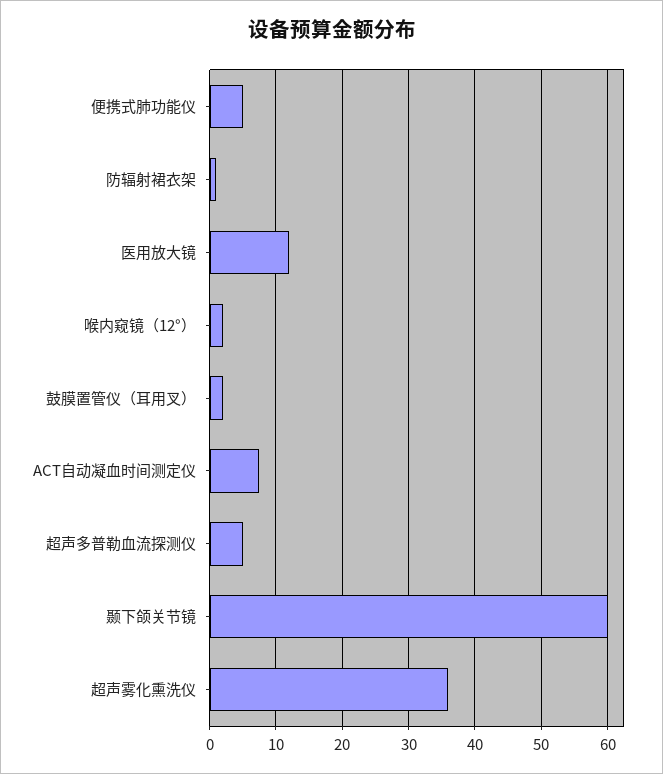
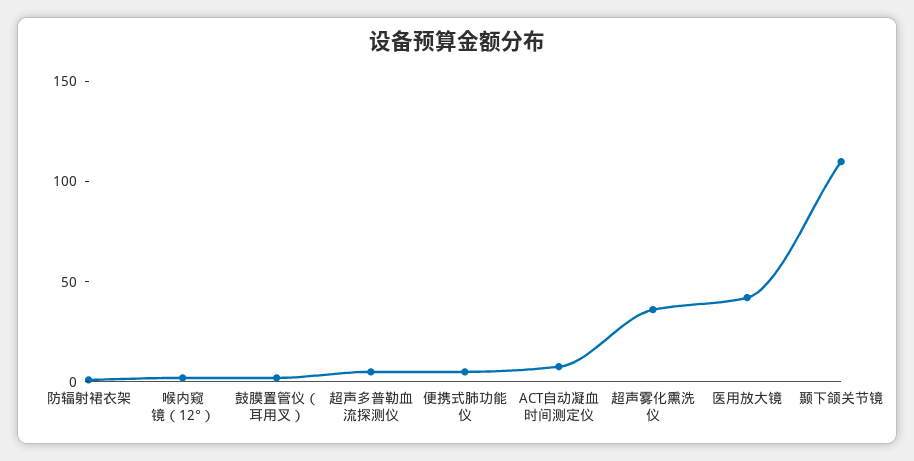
医用放大镜: 12 -> 40
颞下颌关节镜: 60 -> 110

